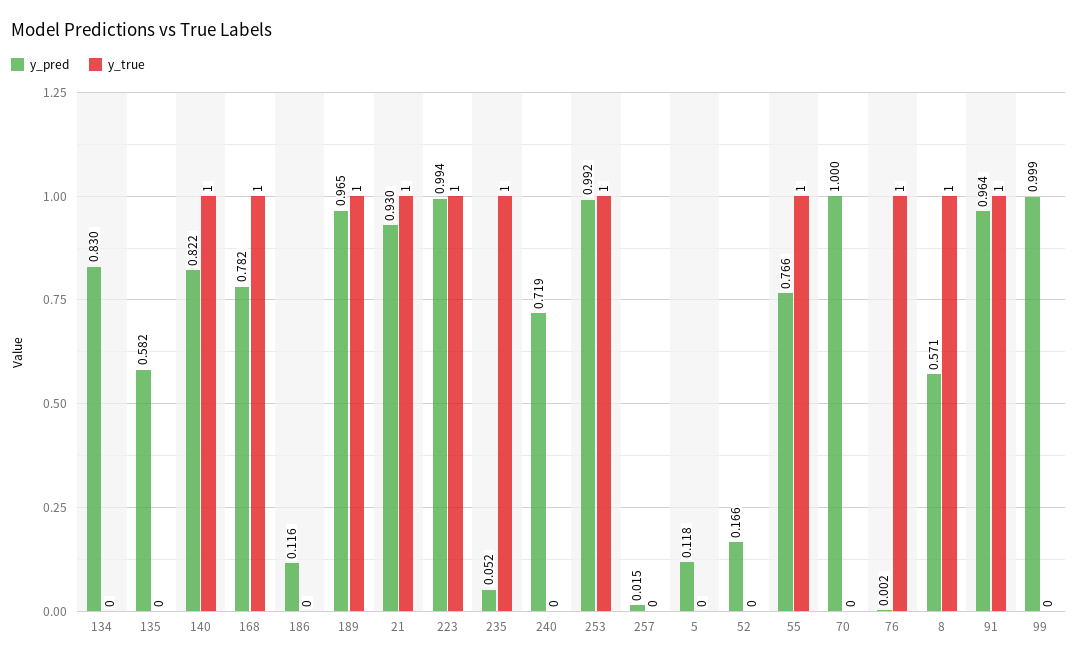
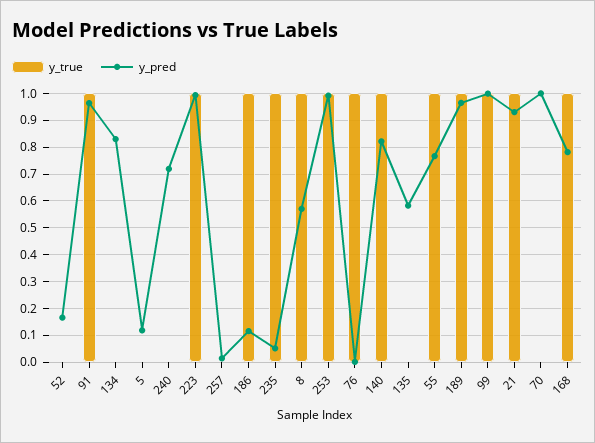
y_true, 186: 0 -> 1
y_true, 99: 0 -> 1

